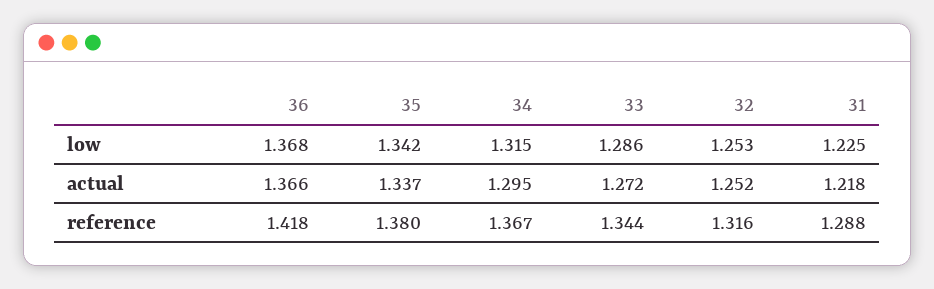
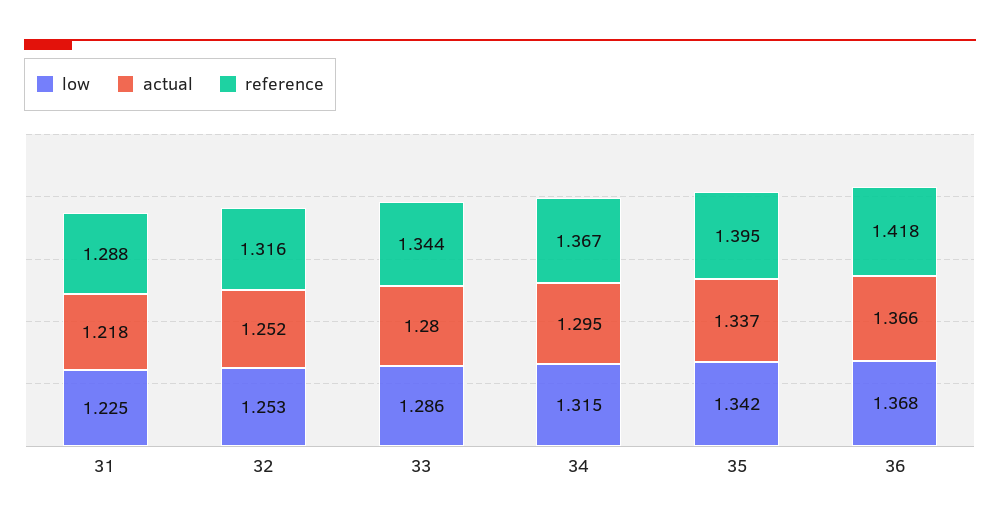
actual, 33: 1.272 -> 1.28
reference, 35: 1.38 -> 1.395

